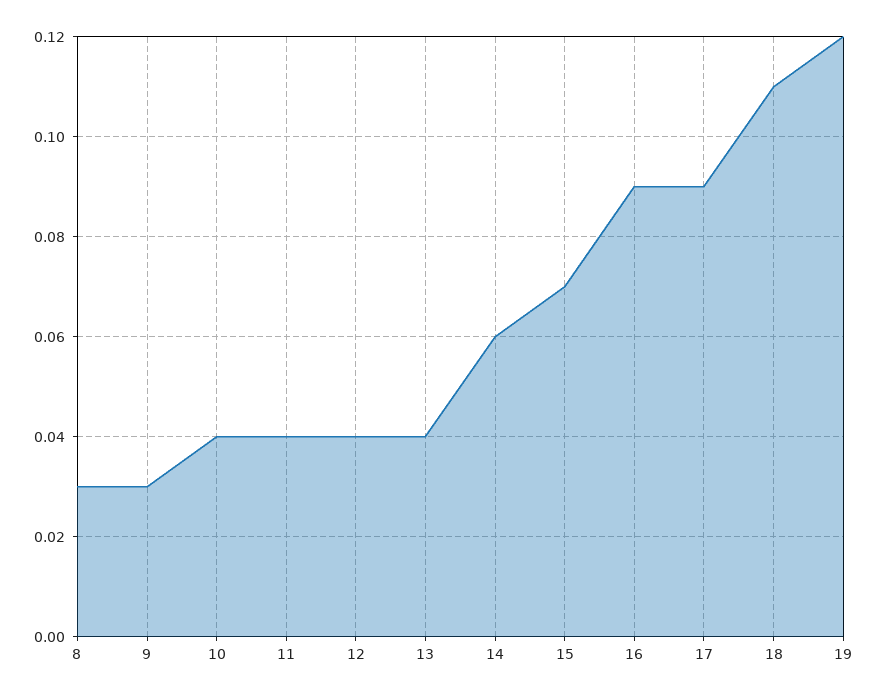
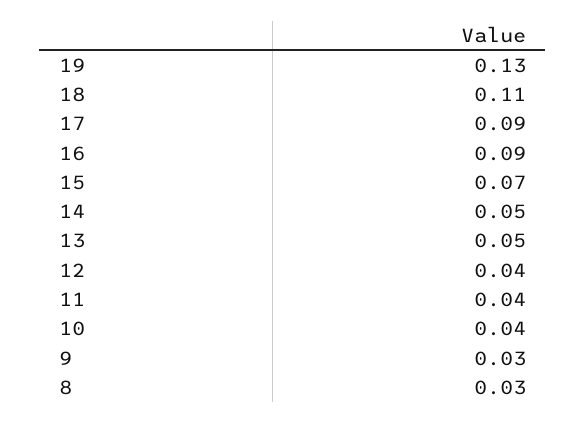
13: 0.04 -> 0.05
14: 0.06 -> 0.05
19: 0.12 -> 0.13

